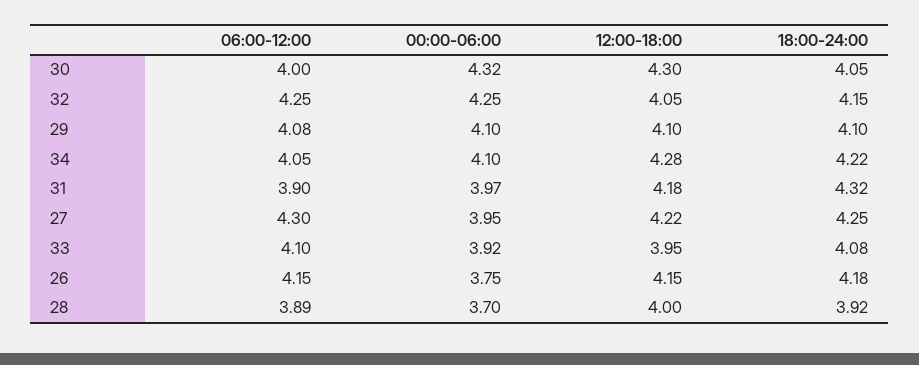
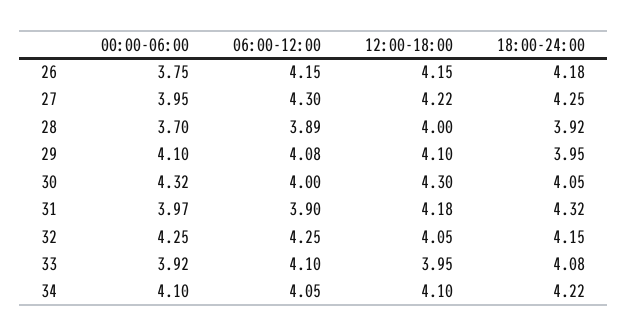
18:00-24:00, 29: 4.1 -> 3.95
12:00-18:00, 34: 4.28 -> 4.1

